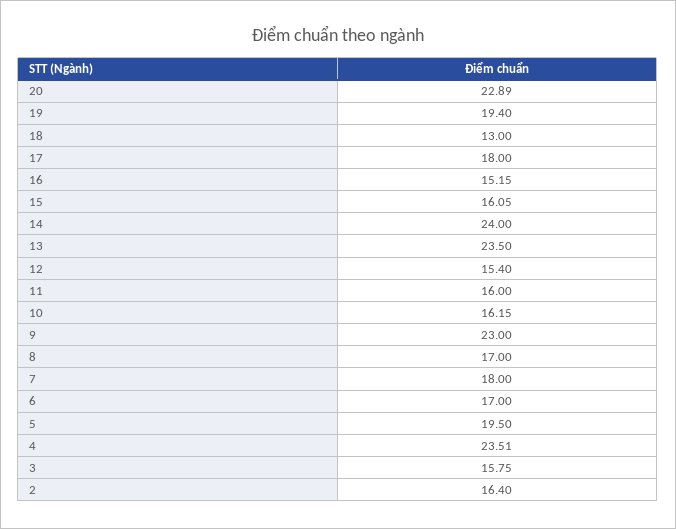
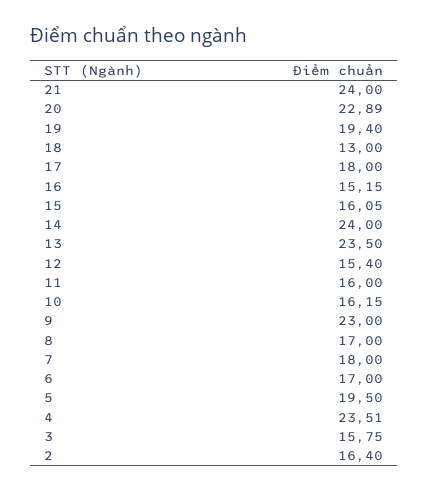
21: none -> 24

